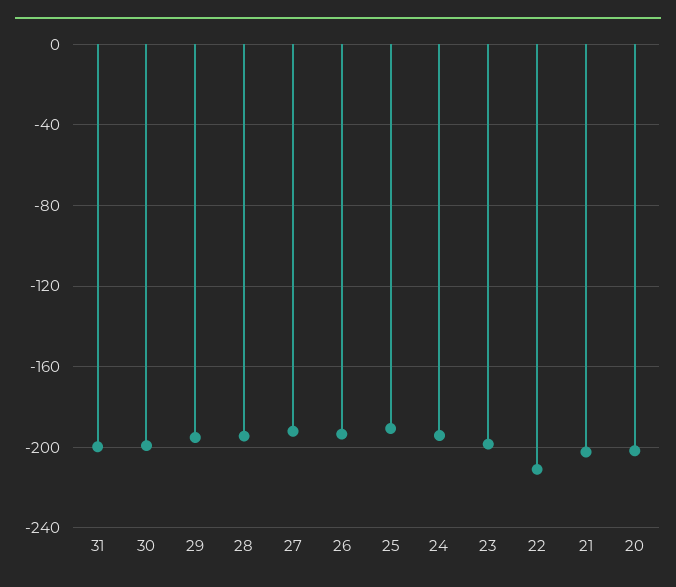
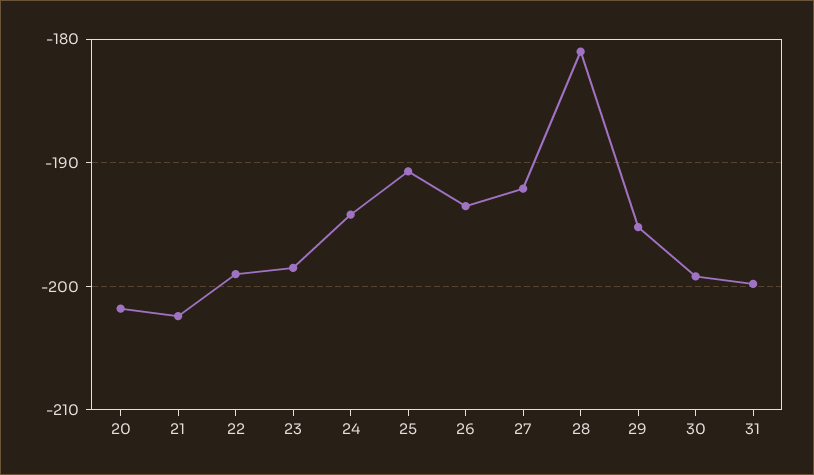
28: -195 -> -181
22: -210 -> -199

